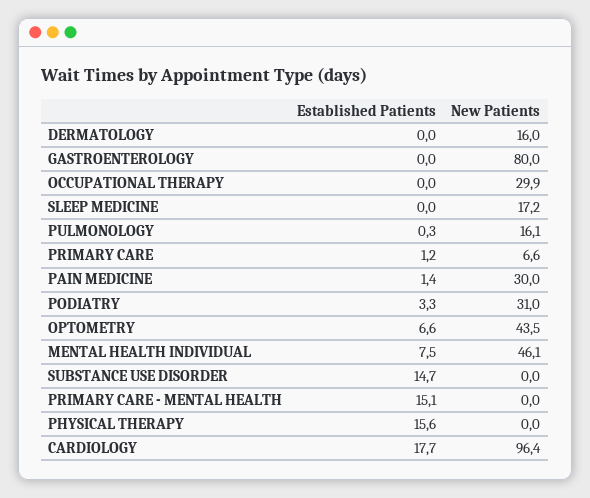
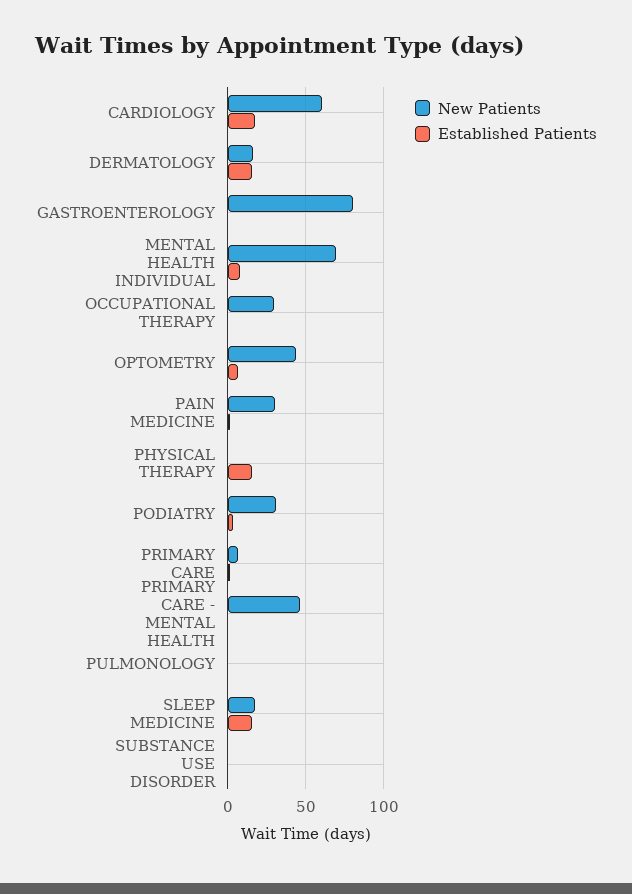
Established Patients, DERMATOLOGY: 0 -> 15
Established Patients, SLEEP MEDICINE: 0 -> 15
New Patients, PULMONOLOGY: 16.1 -> 0
New Patients, MENTAL HEALTH INDIVIDUAL: 46.1 -> 70
Established Patients, SUBSTANCE USE DISORDER: 14.7 -> 0
Established Patients, PRIMARY CARE - MENTAL HEALTH: 15.1 -> 0
New Patients, PRIMARY CARE - MENTAL HEALTH: 0 -> 45
New Patients, CARDIOLOGY: 96.4 -> 60

